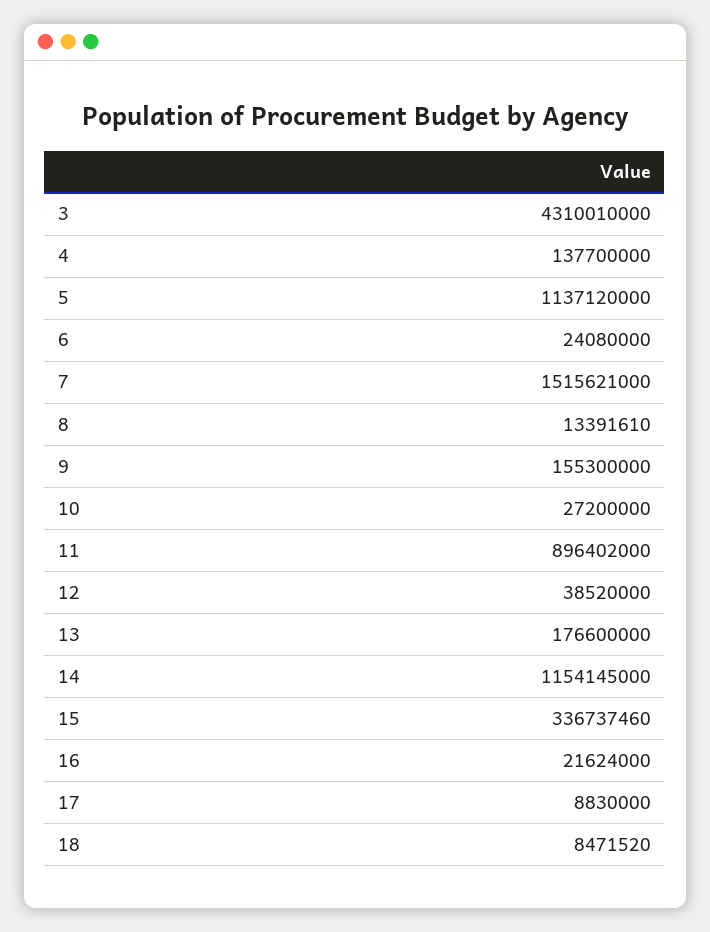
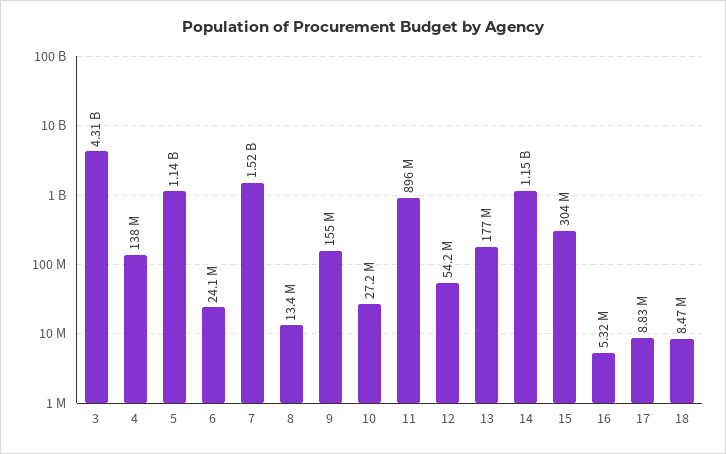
12: 38520000 -> 54200000
15: 336737460 -> 304000000
16: 21624000 -> 5320000

